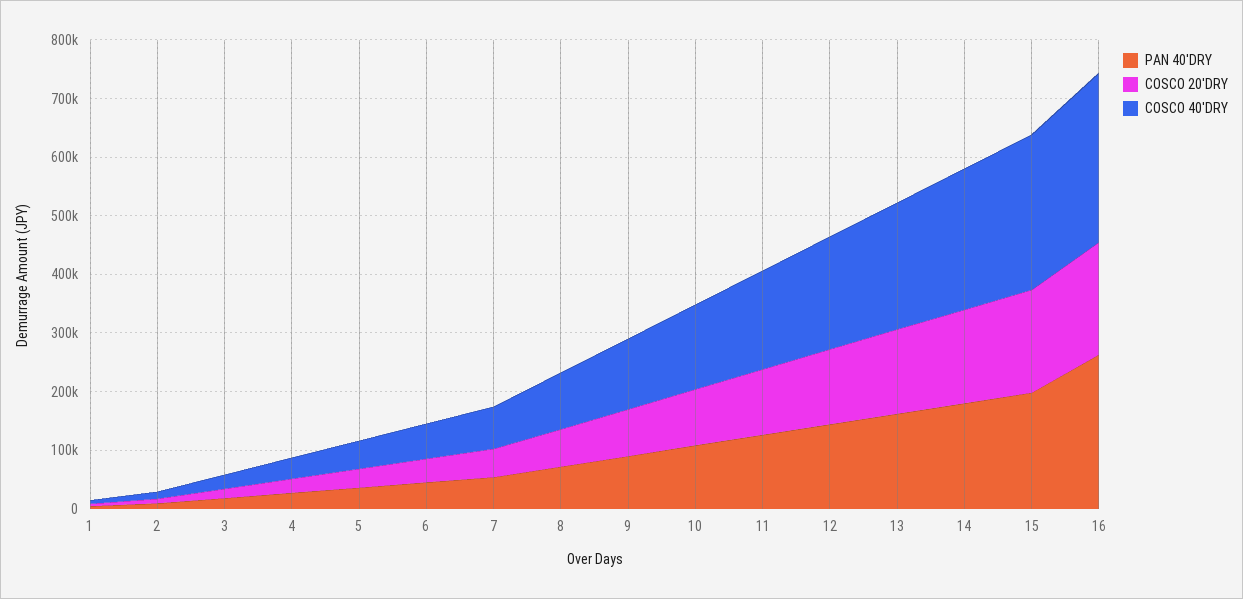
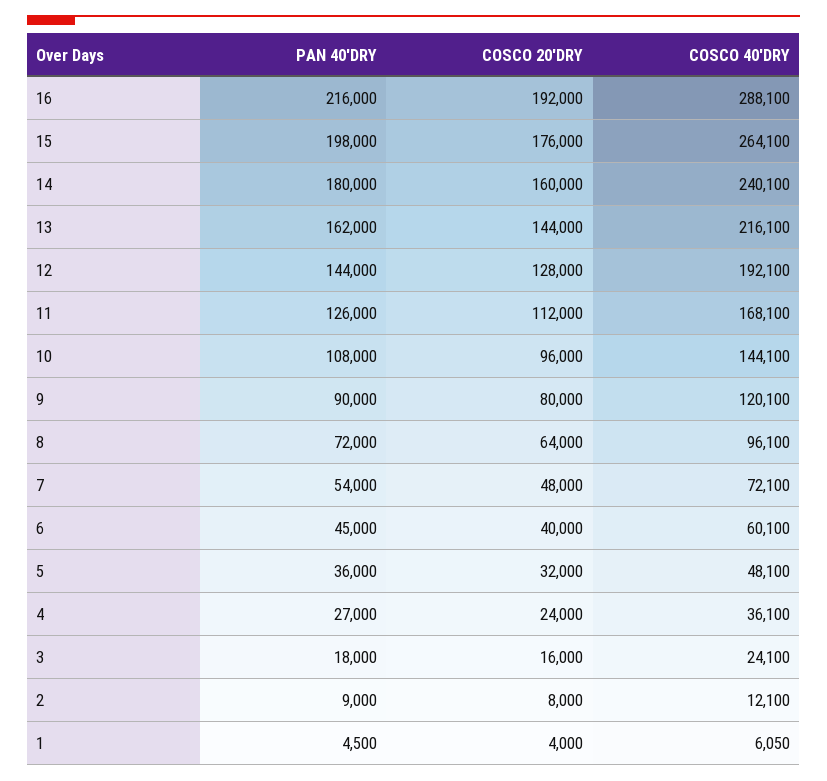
PAN 40'DRY, 16: 260000 -> 216000

